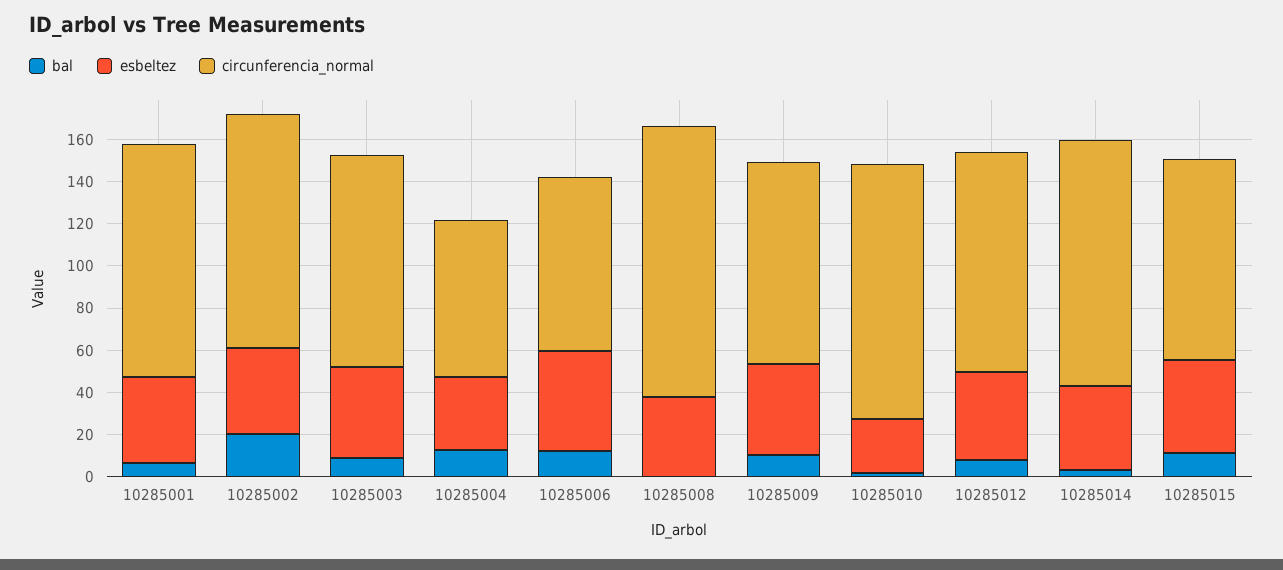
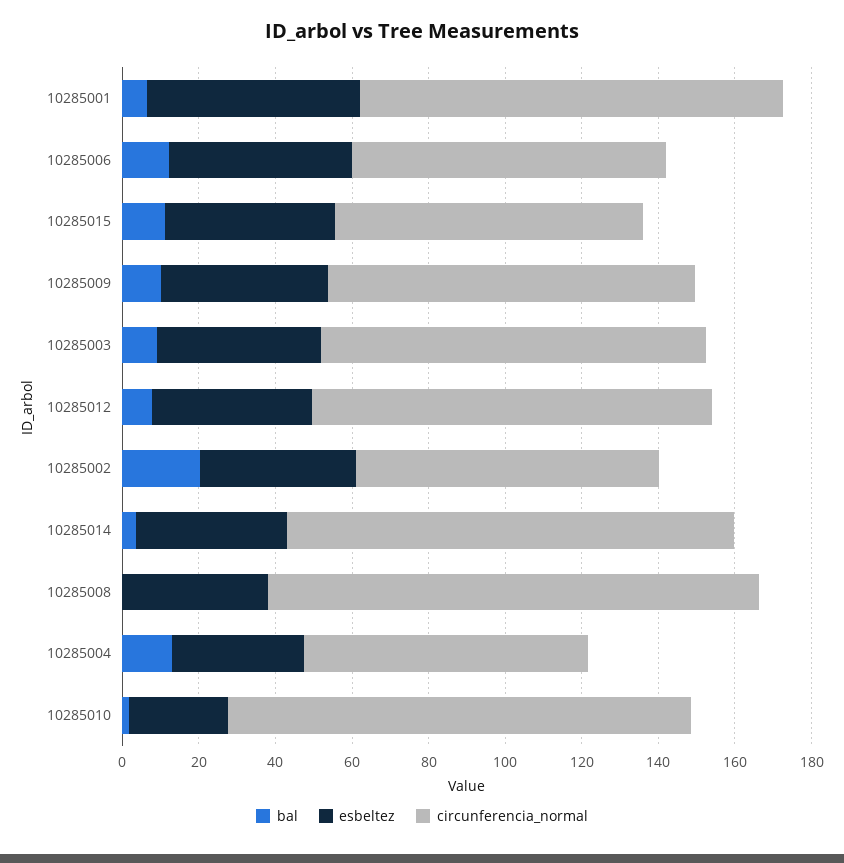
esbeltez, 10285001: 40 -> 55
circunferencia_normal, 10285002: 110 -> 80
circunferencia_normal, 10285015: 95 -> 80

